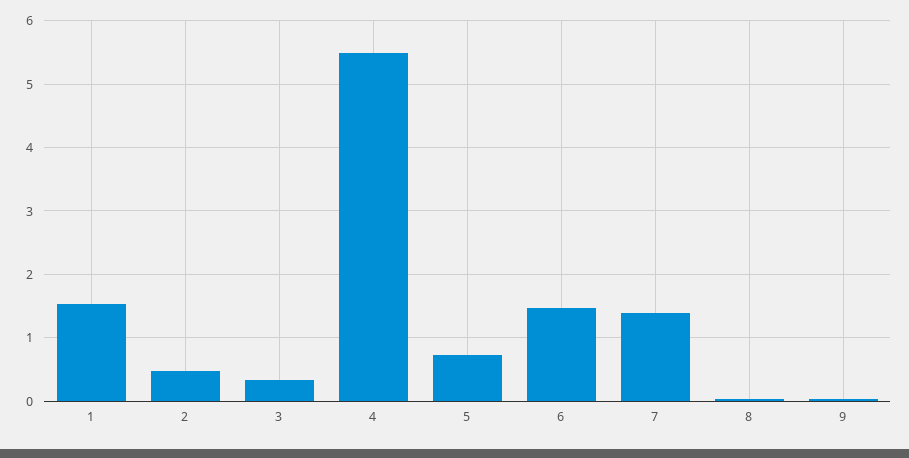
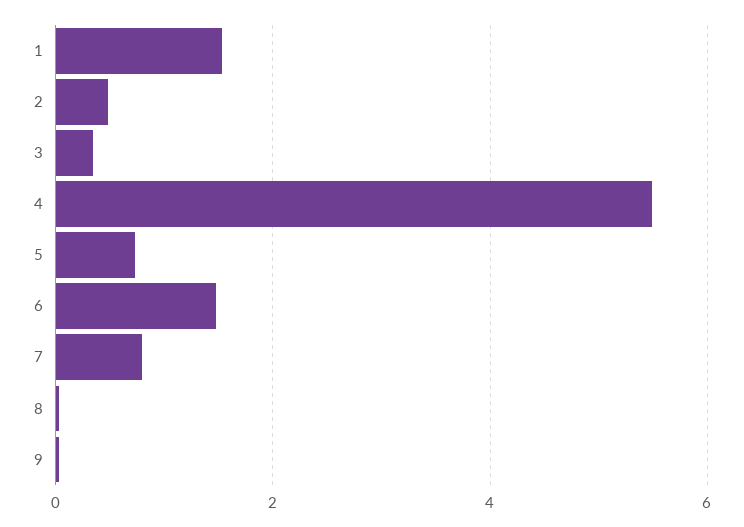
7: 1.4 -> 0.8

